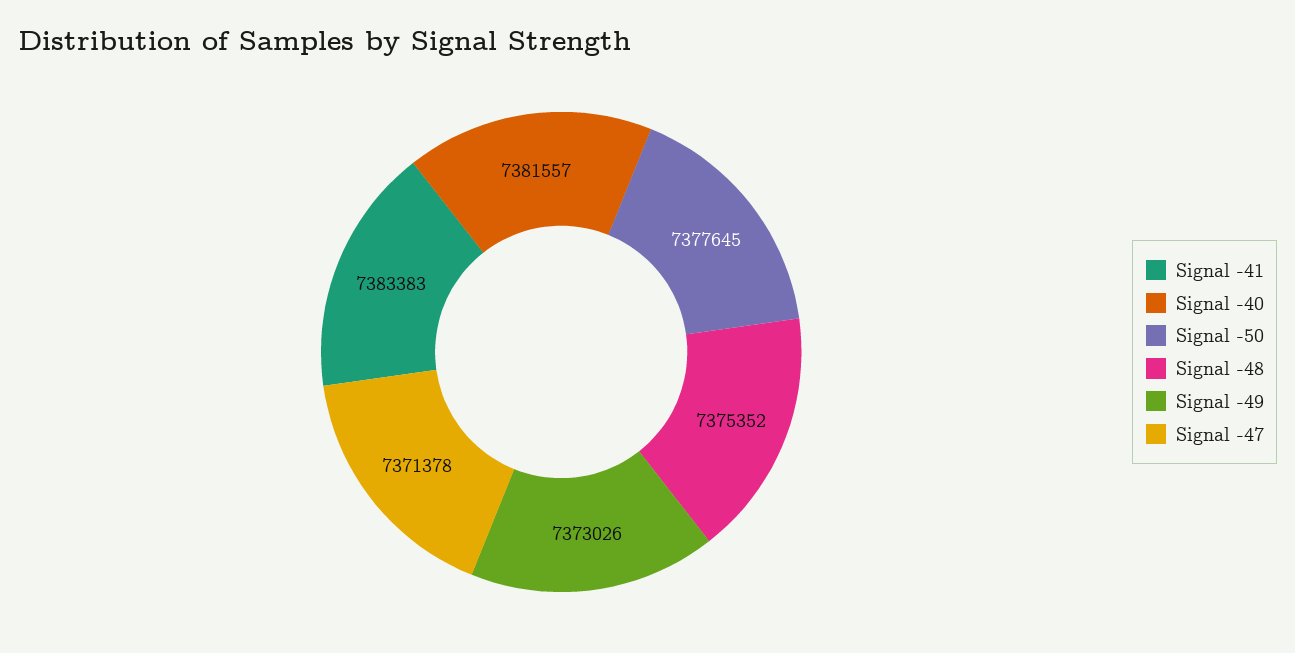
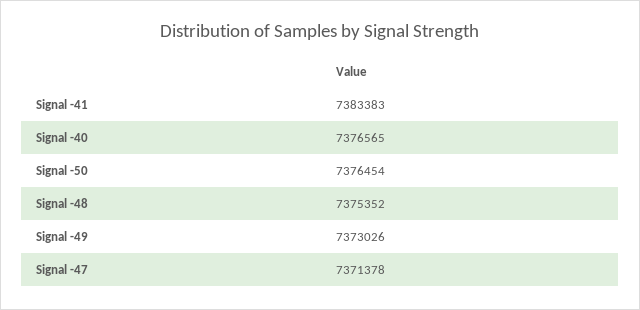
Signal -40: 7381557 -> 7376565
Signal -50: 7377645 -> 7376454

